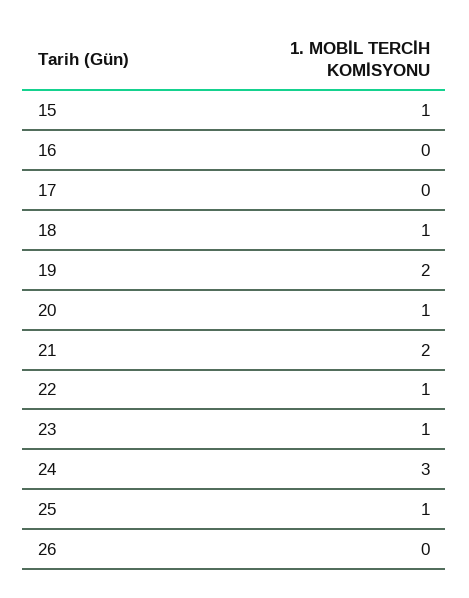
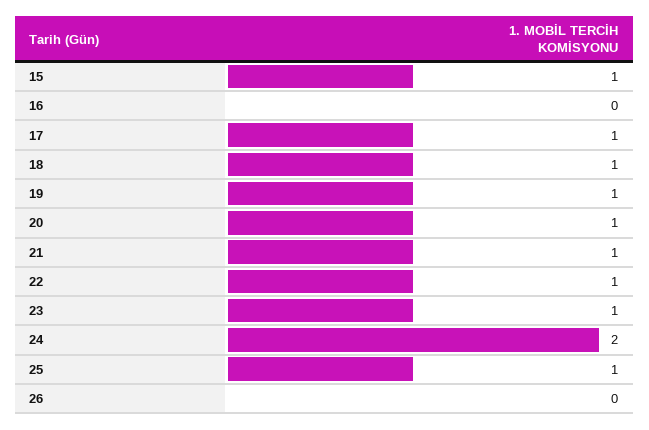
17: 0 -> 1
19: 2 -> 1
21: 2 -> 1
24: 3 -> 2

